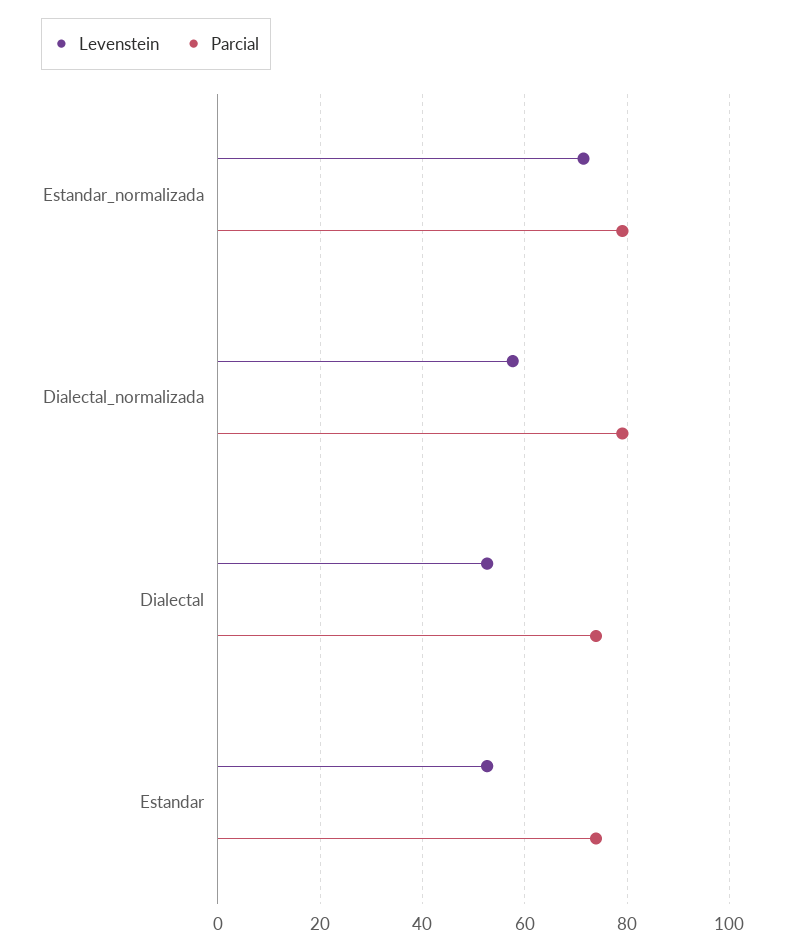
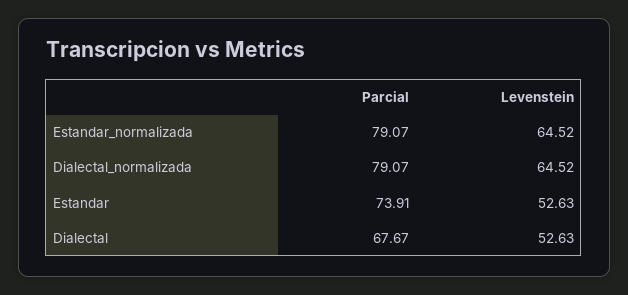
Levenstein, Estandar_normalizada: 72 -> 64.52
Levenstein, Dialectal_normalizada: 58 -> 64.52
Parcial, Dialectal: 74 -> 67.67

